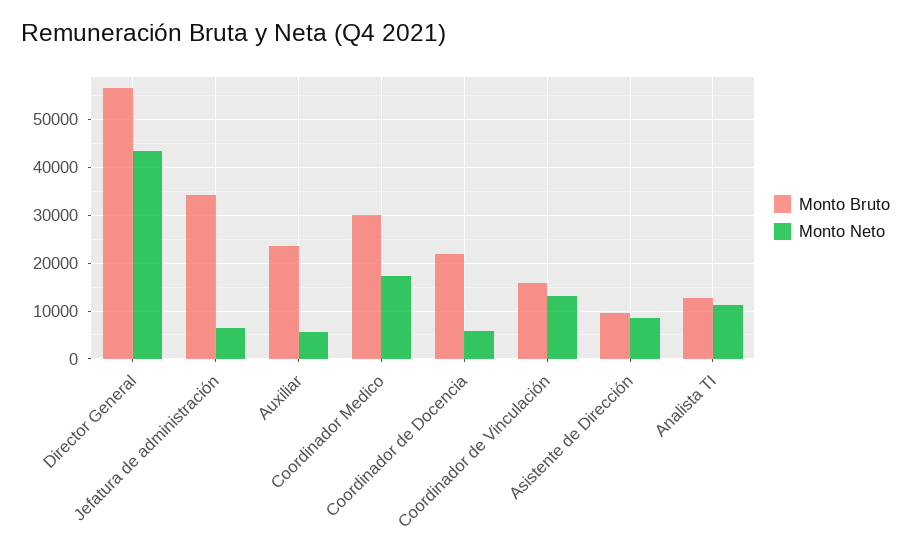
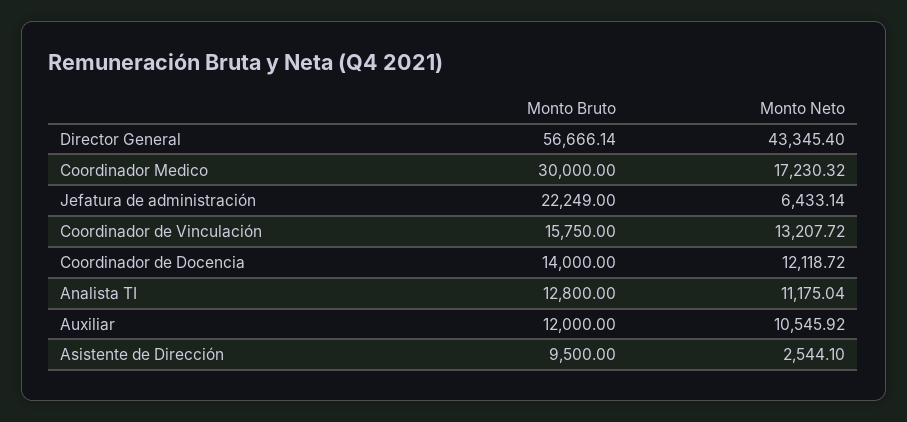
Monto Bruto, Jefatura de administración: 34000 -> 22249
Monto Bruto, Auxiliar: 24000 -> 12000
Monto Neto, Auxiliar: 6000 -> 10545.92
Monto Bruto, Coordinador de Docencia: 22000 -> 14000
Monto Neto, Coordinador de Docencia: 6000 -> 12118.72
Monto Neto, Asistente de Dirección: 8000 -> 2544.1

